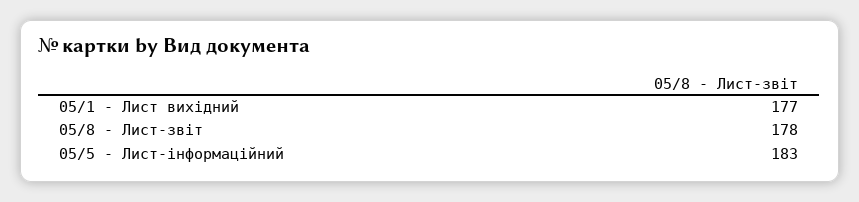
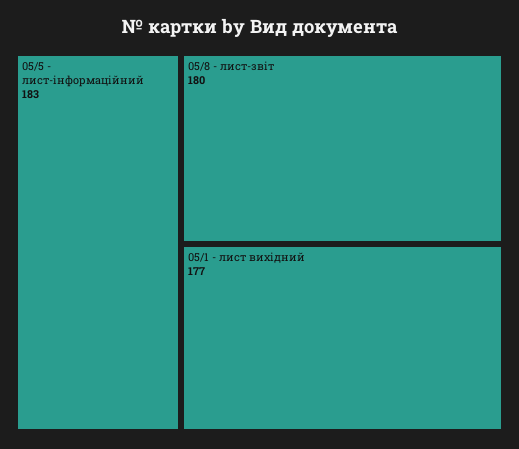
05/8 - Лист-звіт: 178 -> 180

